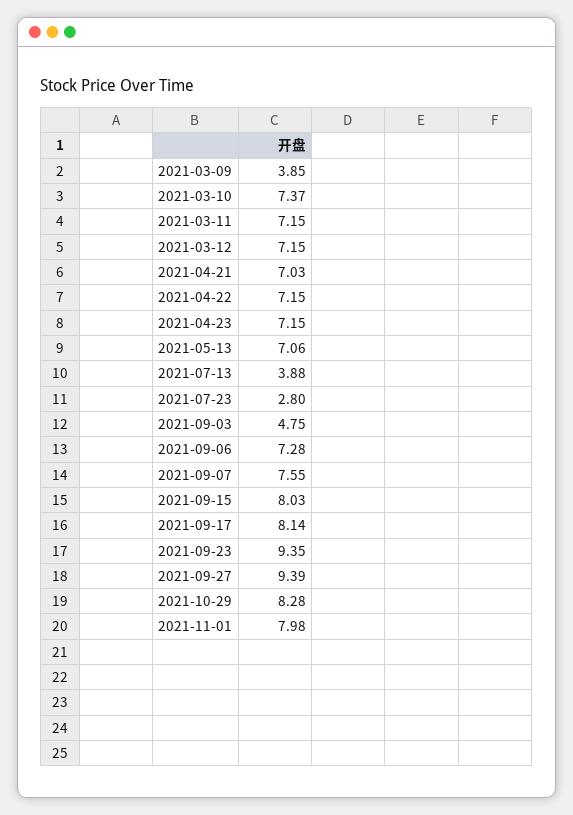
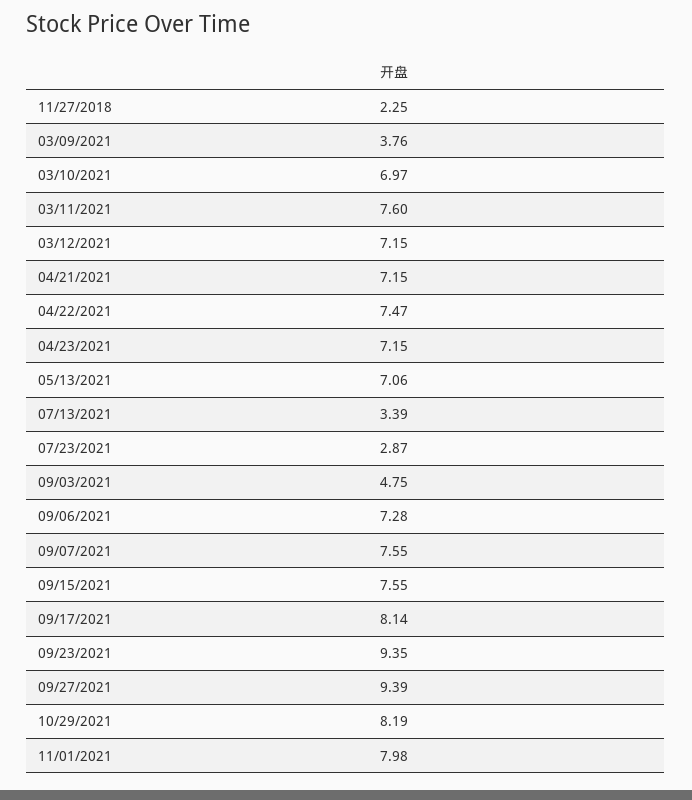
2021-03-09: 3.85 -> 3.76
2021-03-10: 7.37 -> 6.97
2021-03-11: 7.15 -> 7.6
2021-04-21: 7.03 -> 7.15
2021-04-22: 7.15 -> 7.47
2021-07-13: 3.88 -> 3.39
2021-07-23: 2.8 -> 2.87
2021-09-15: 8.03 -> 7.55
2021-10-29: 8.28 -> 8.19
11/27/2018: none -> 2.25

